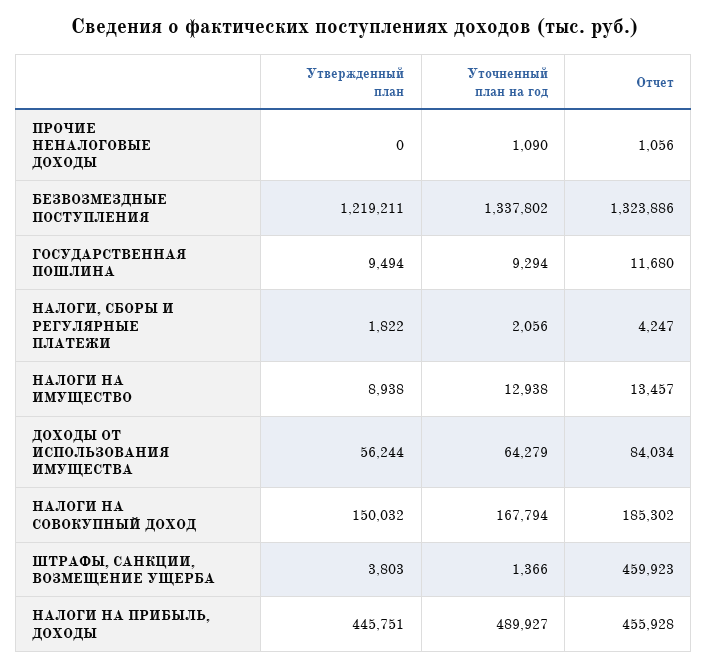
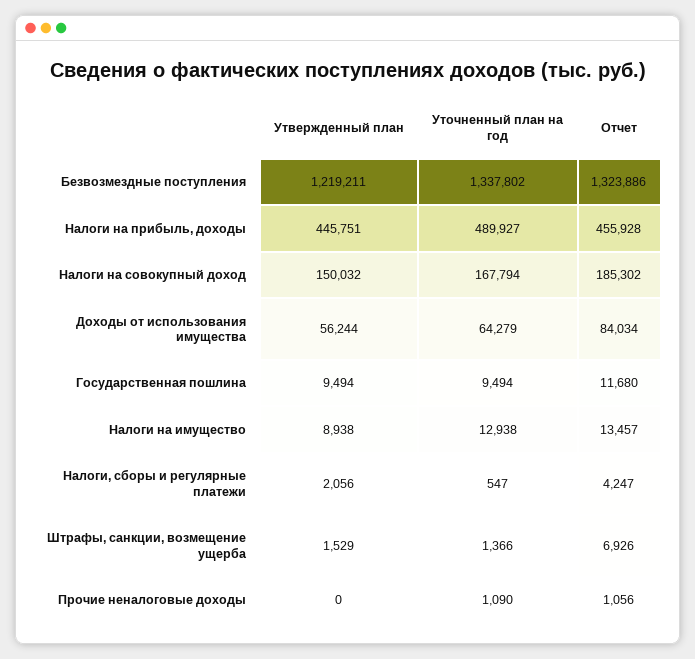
Уточненный план на год, ГОСУДАРСТВЕННАЯ ПОШЛИНА: 9294 -> 9494
Утвержденный план, НАЛОГИ, СБОРЫ И РЕГУЛЯРНЫЕ ПЛАТЕЖИ: 1822 -> 2056
Уточненный план на год, НАЛОГИ, СБОРЫ И РЕГУЛЯРНЫЕ ПЛАТЕЖИ: 2056 -> 547
Утвержденный план, ШТРАФЫ, САНКЦИИ, ВОЗМЕЩЕНИЕ УЩЕРБА: 3803 -> 1529
Отчет, ШТРАФЫ, САНКЦИИ, ВОЗМЕЩЕНИЕ УЩЕРБА: 459923 -> 6926

